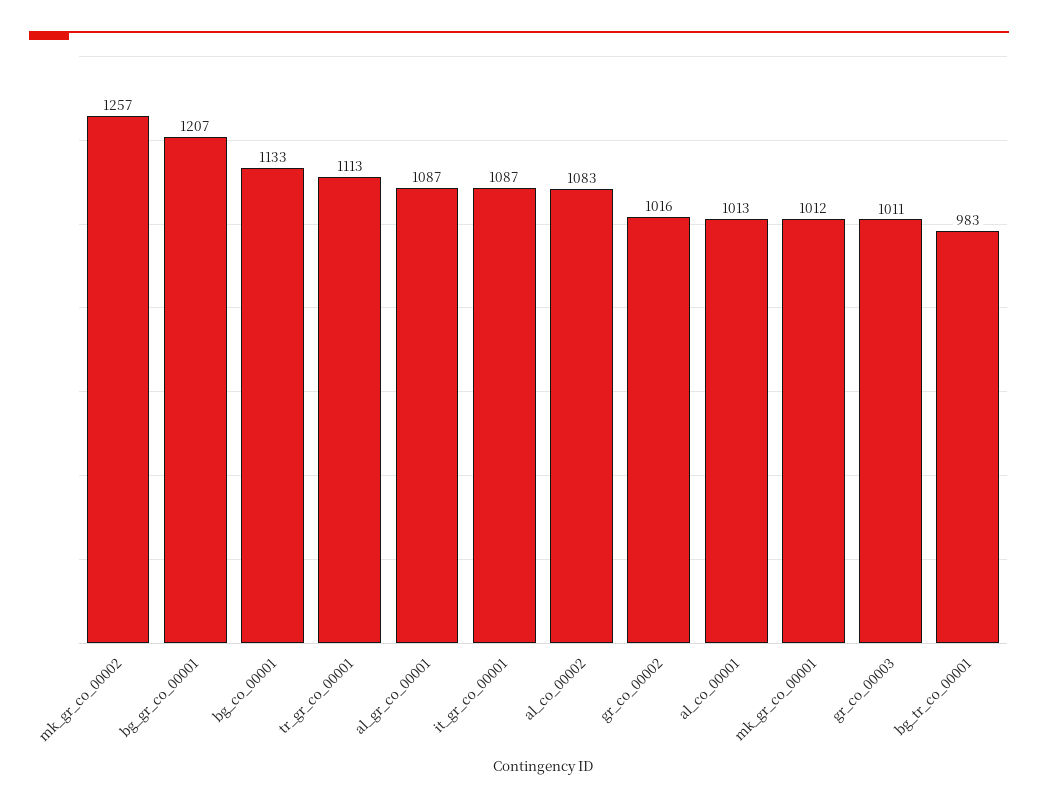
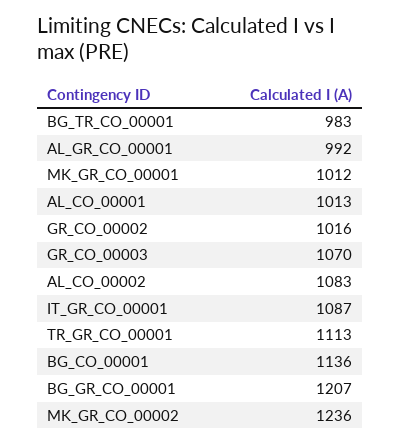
mk_gr_co_00002: 1257 -> 1236
bg_co_00001: 1133 -> 1136
al_gr_co_00001: 1087 -> 992
gr_co_00003: 1011 -> 1070

